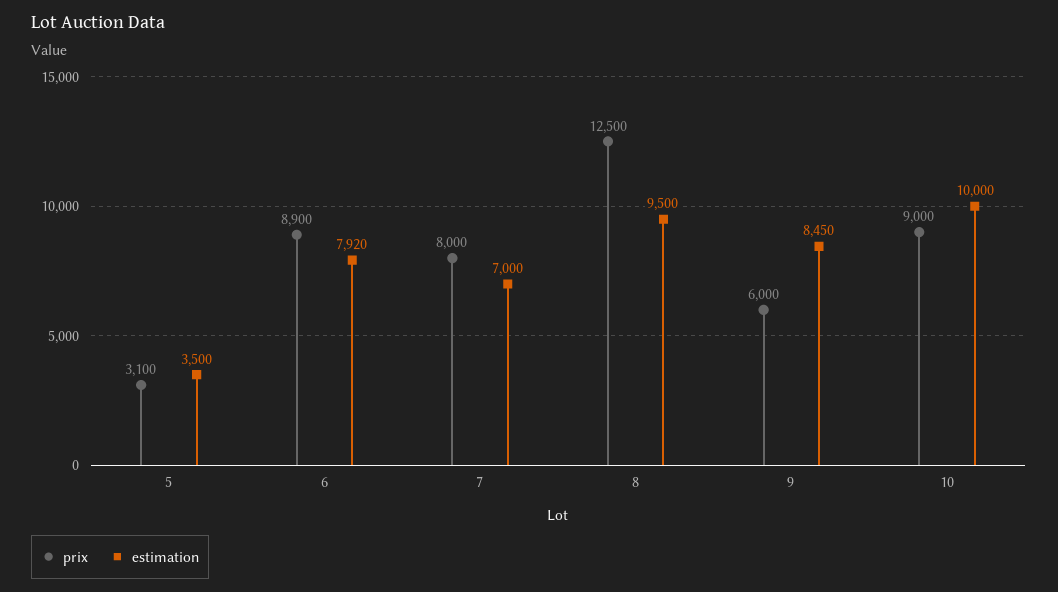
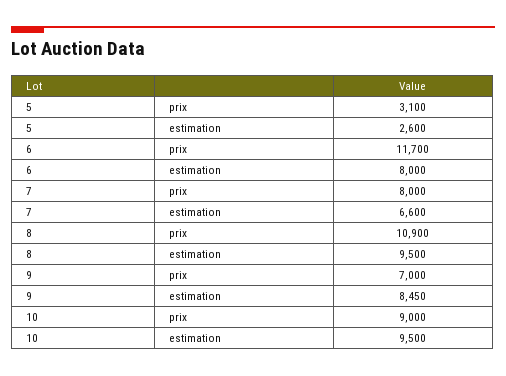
estimation, 5: 3500 -> 2600
prix, 6: 8900 -> 11700
estimation, 6: 7920 -> 8000
estimation, 7: 7000 -> 6600
prix, 8: 12500 -> 10900
prix, 9: 6000 -> 7000
estimation, 10: 10000 -> 9500

